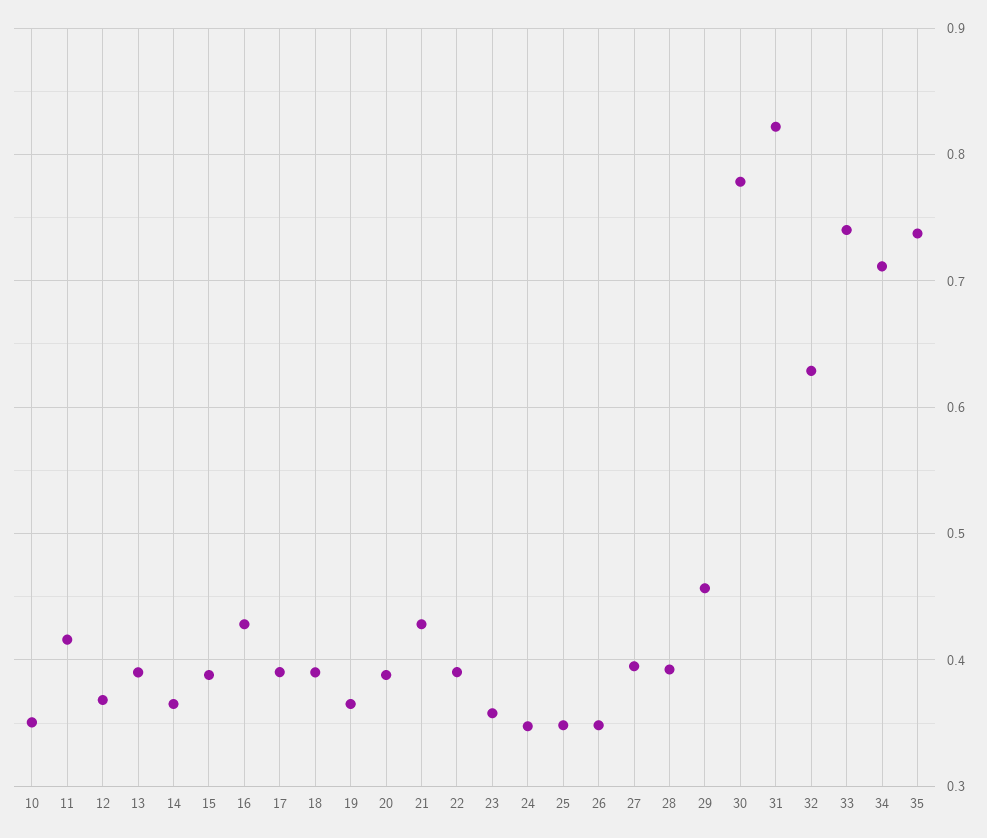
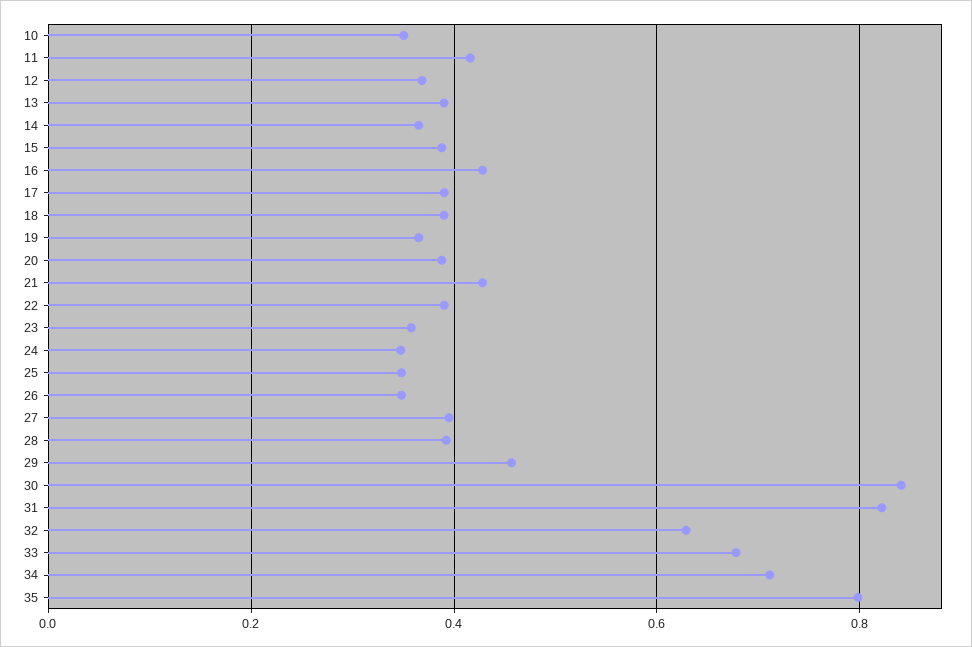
30: 0.78 -> 0.84
33: 0.74 -> 0.68
35: 0.74 -> 0.8

